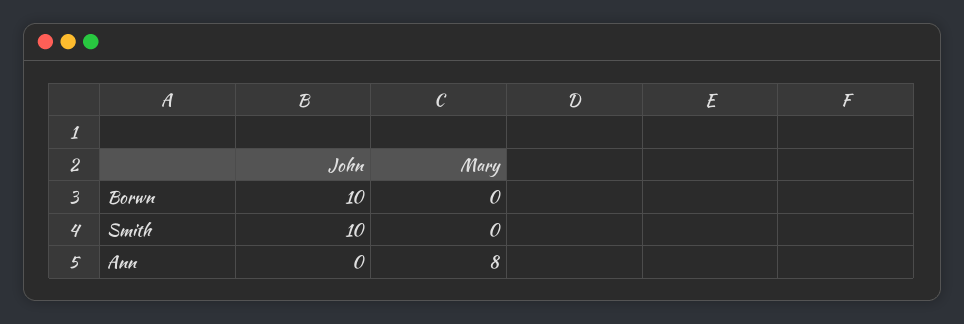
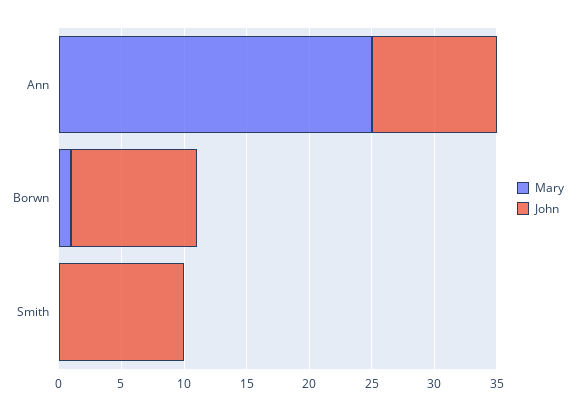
Mary, Borwn: 0 -> 1
John, Ann: 0 -> 10
Mary, Ann: 8 -> 25

